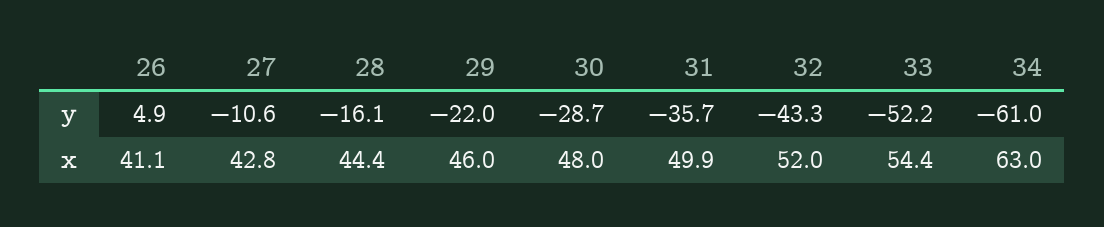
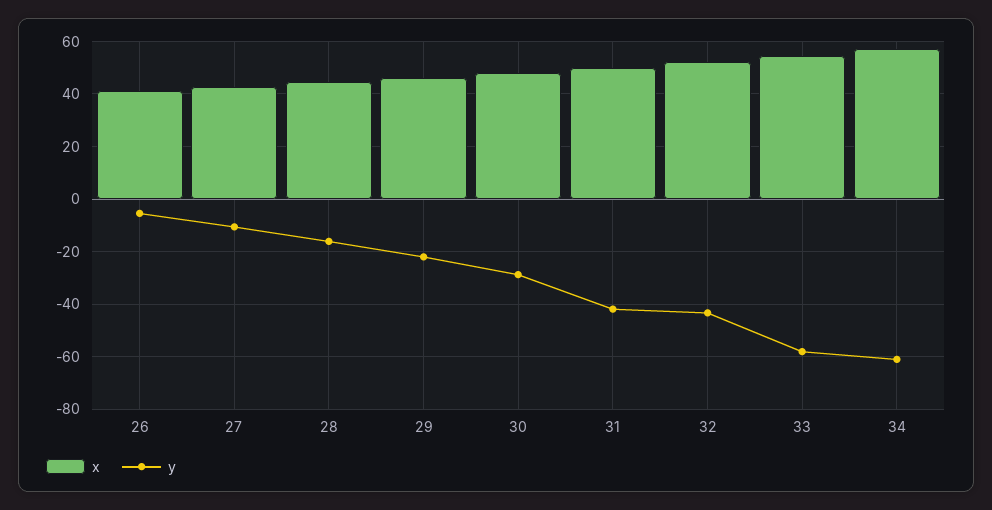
y, 26: 4.9 -> -5
y, 31: -35.7 -> -42.5
y, 33: -52.2 -> -57.5
x, 34: 63 -> 57.5

